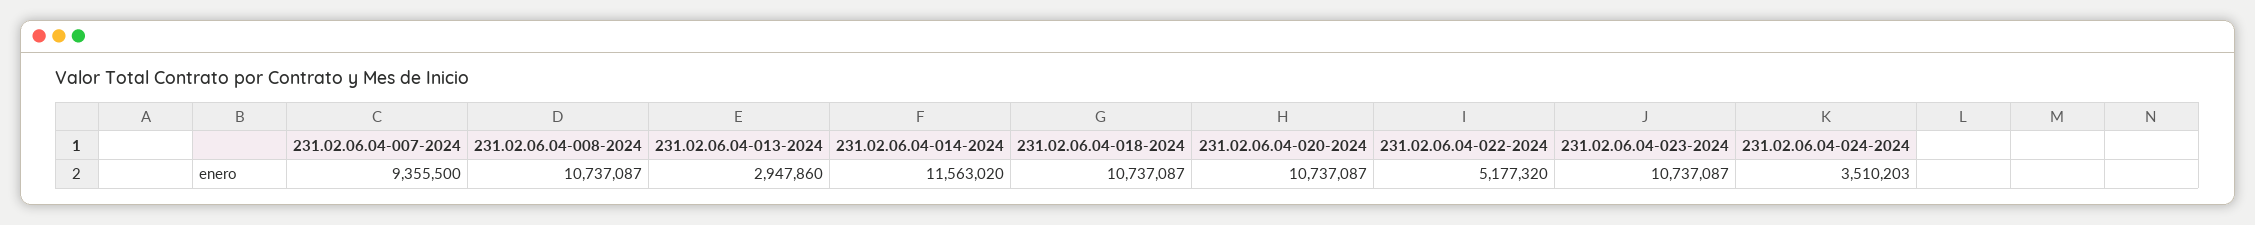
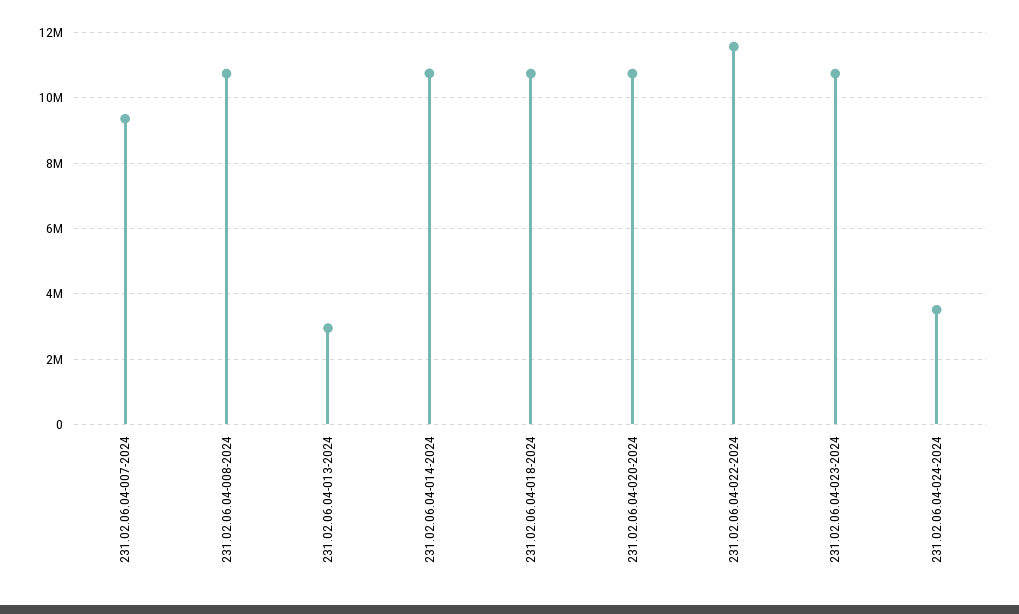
231.02.06.04-014-2024: 11563020 -> 10800000
231.02.06.04-022-2024: 5177320 -> 11600000

